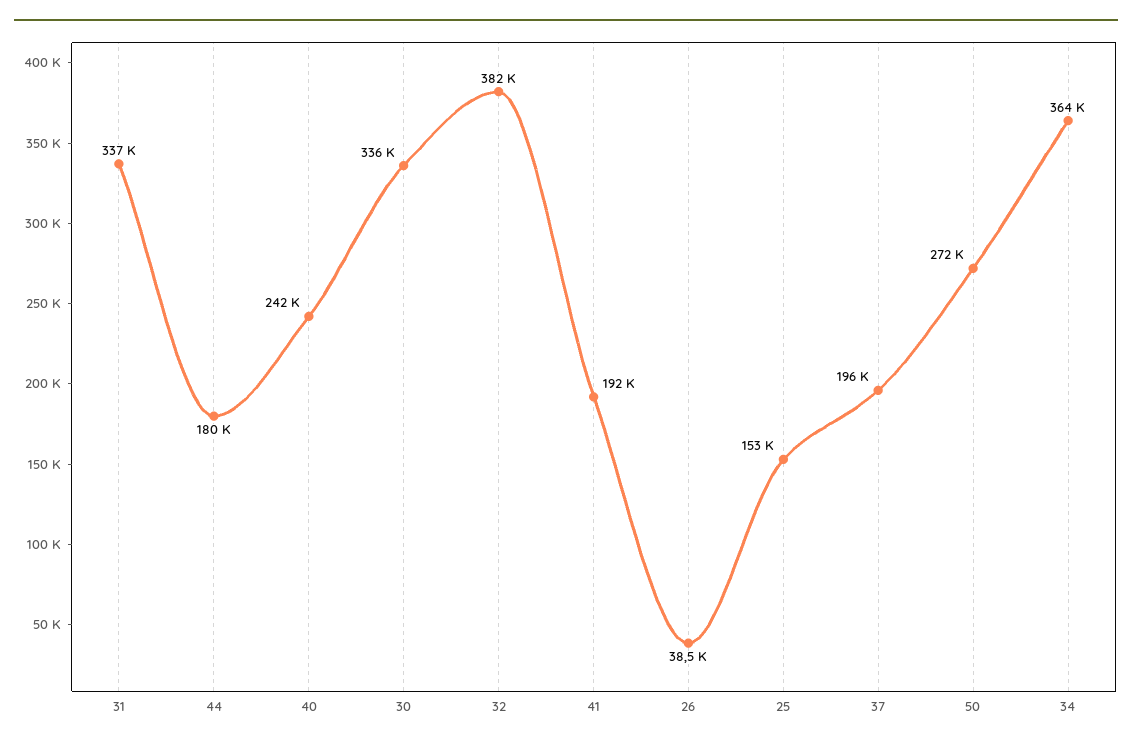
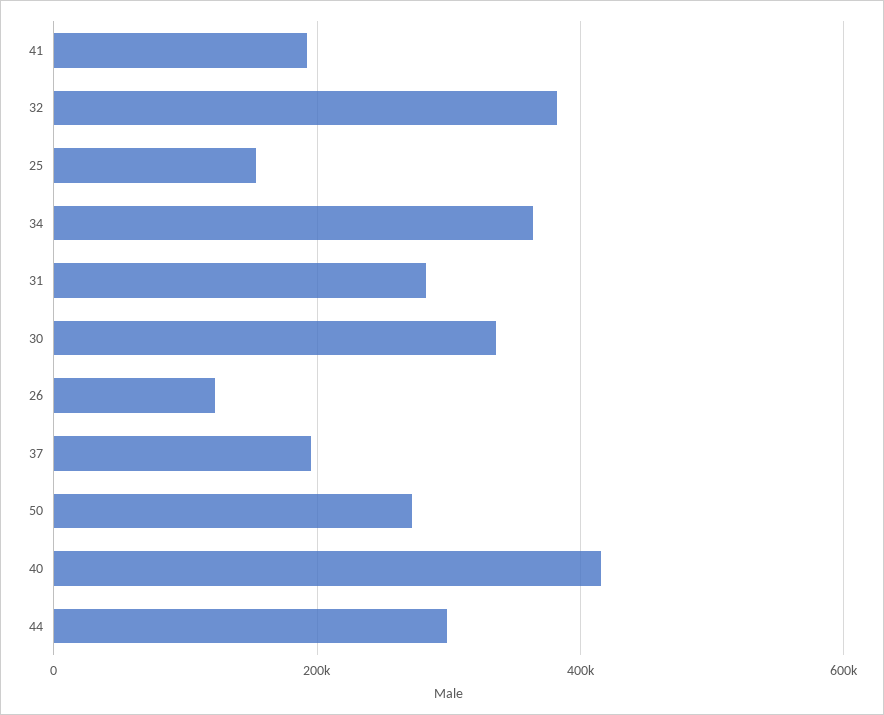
31: 337000 -> 280000
44: 180000 -> 300000
40: 242000 -> 420000
26: 38500 -> 120000

